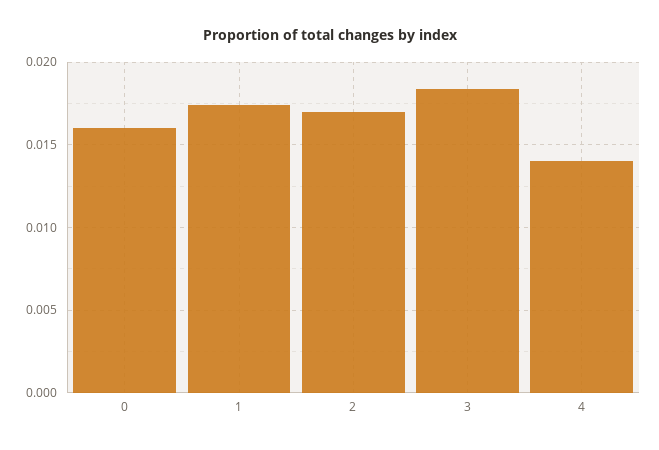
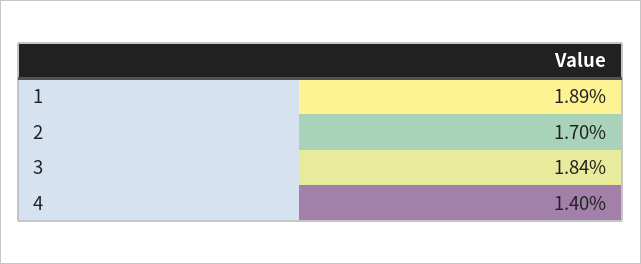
0: 0.016 -> none
1: 0.0175 -> 0.0189

